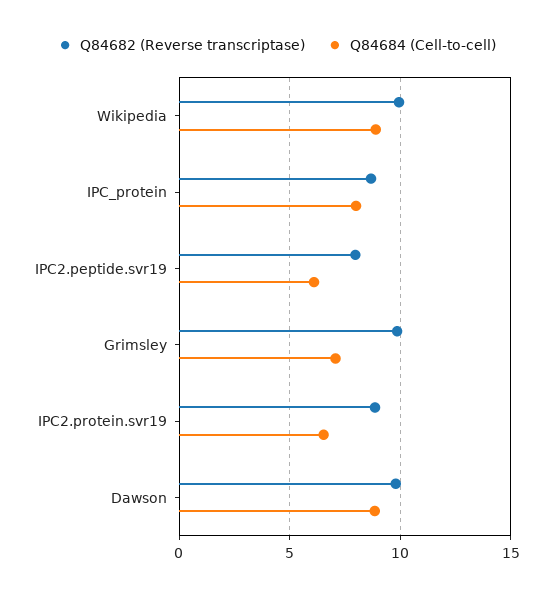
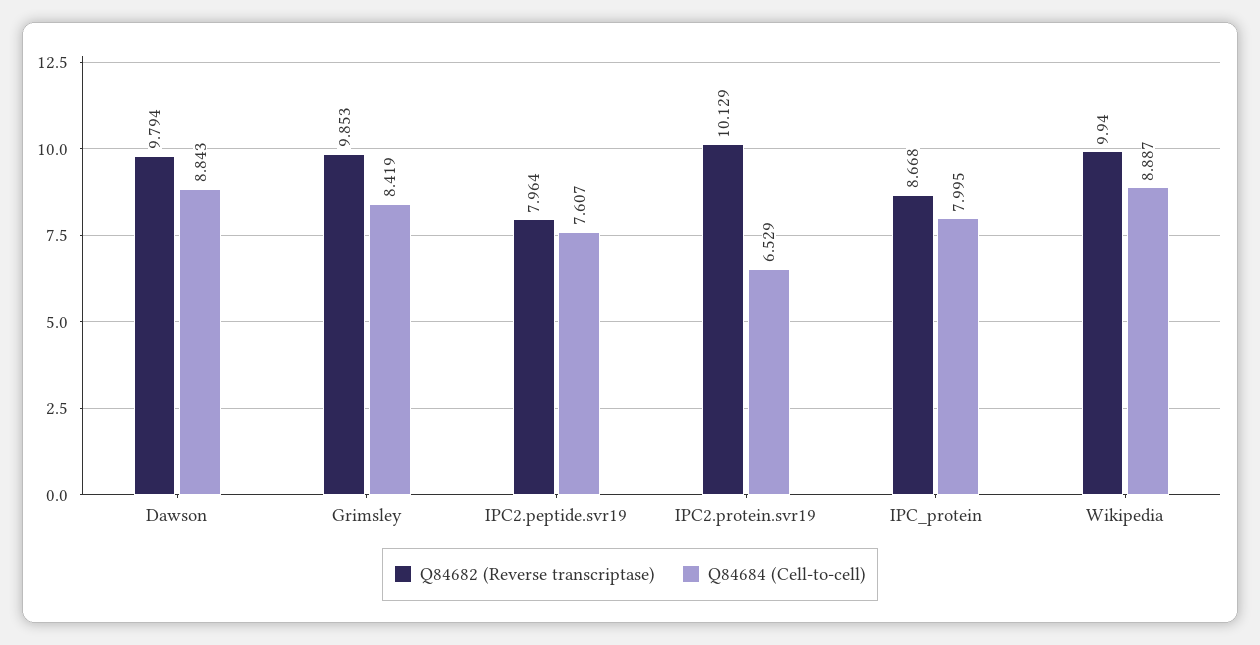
Q84684 (Cell-to-cell), IPC2.peptide.svr19: 6 -> 7.607
Q84684 (Cell-to-cell), Grimsley: 7 -> 8.419
Q84682 (Reverse transcriptase), IPC2.protein.svr19: 9 -> 10.129

